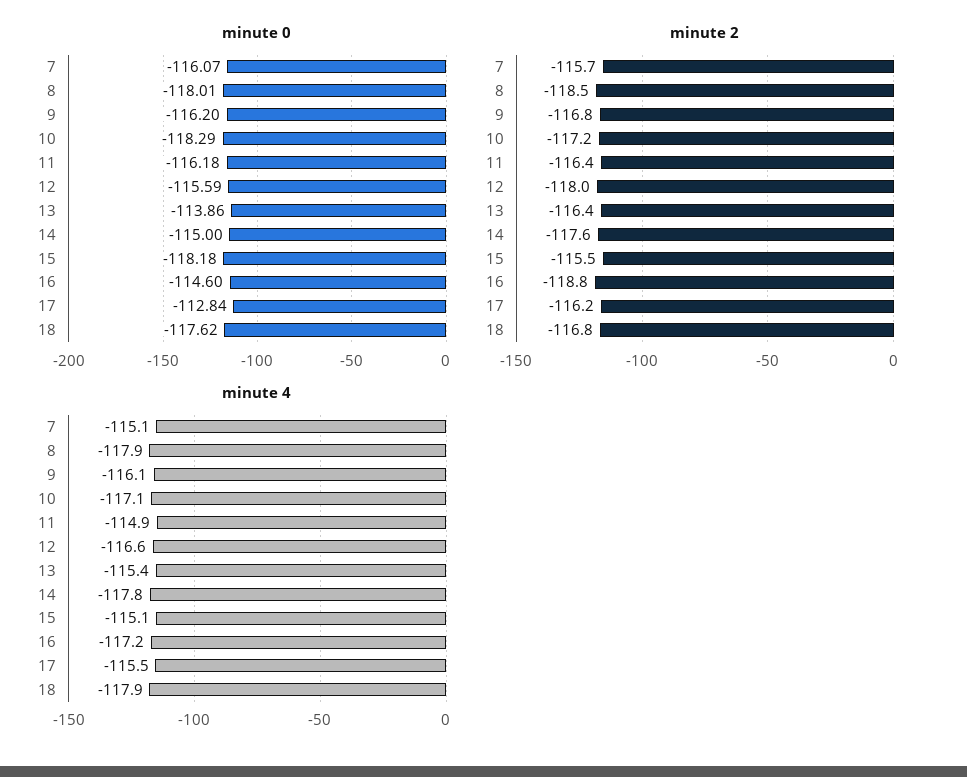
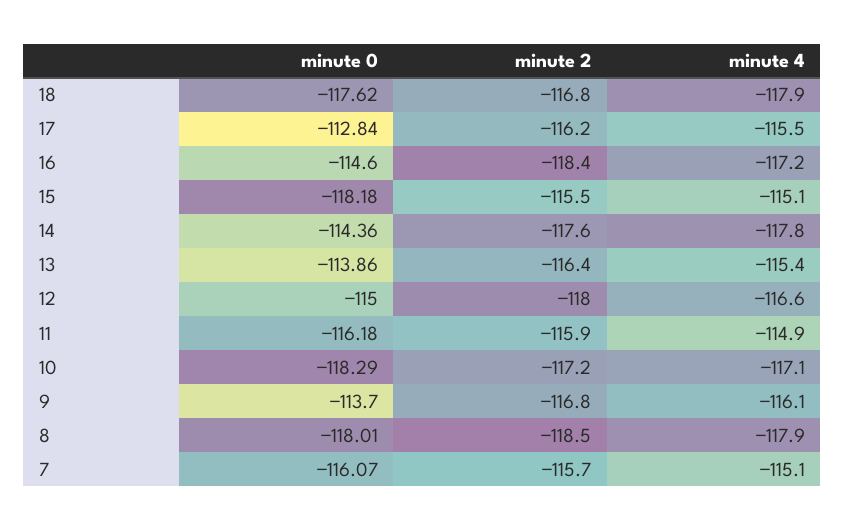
minute 0, 9: -116.2 -> -113.7
minute 0, 12: -115.59 -> -115
minute 0, 14: -115 -> -114.36
minute 2, 11: -116.4 -> -115.9
minute 2, 16: -118.8 -> -118.4

